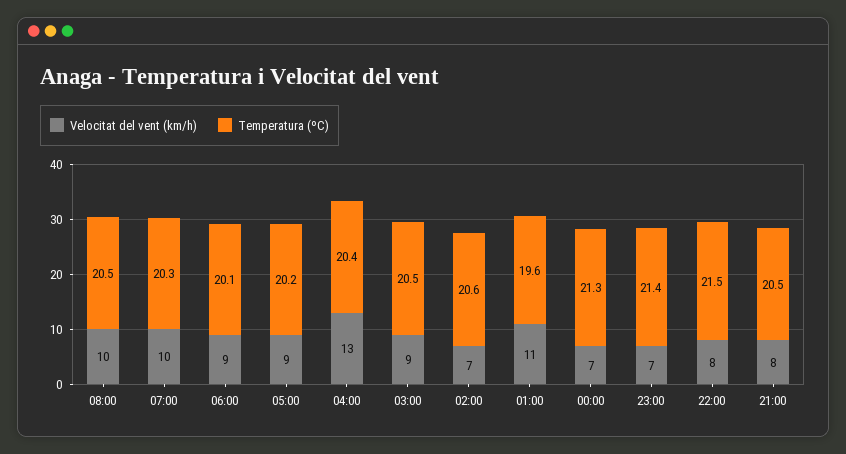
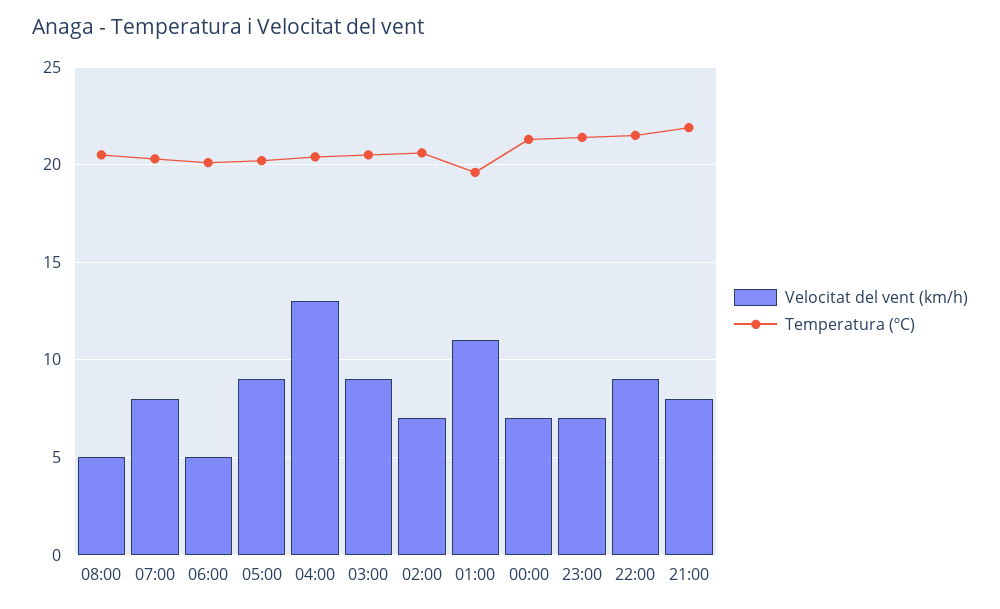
Velocitat del vent (km/h), 08:00: 10 -> 5
Velocitat del vent (km/h), 07:00: 10 -> 8
Velocitat del vent (km/h), 06:00: 9 -> 5
Velocitat del vent (km/h), 22:00: 8 -> 9
Temperatura (ºC), 21:00: 20.5 -> 22

